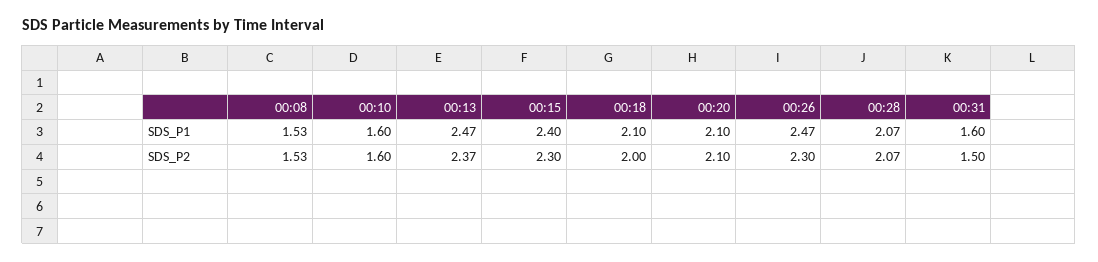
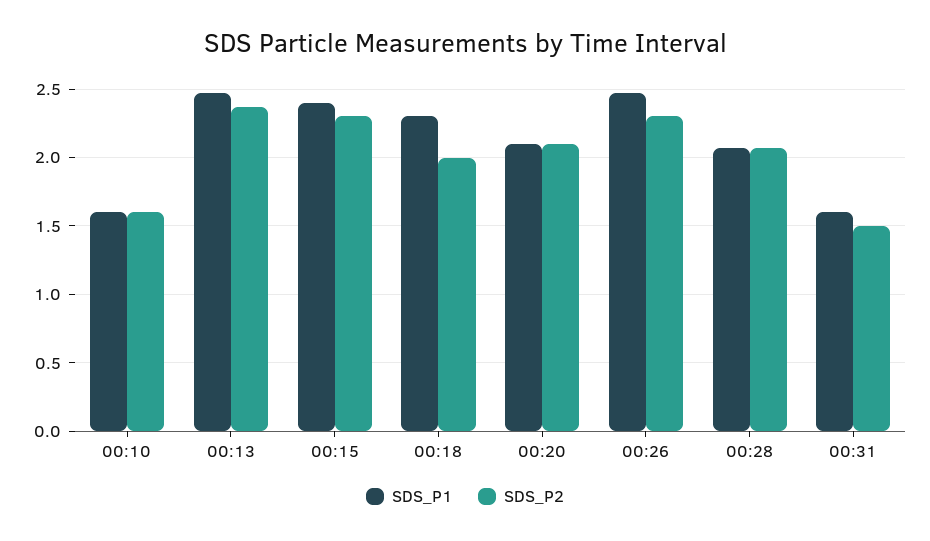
SDS_P1, 00:08: 1.53 -> none
SDS_P1, 00:18: 2.1 -> 2.3
SDS_P2, 00:08: 1.53 -> none

